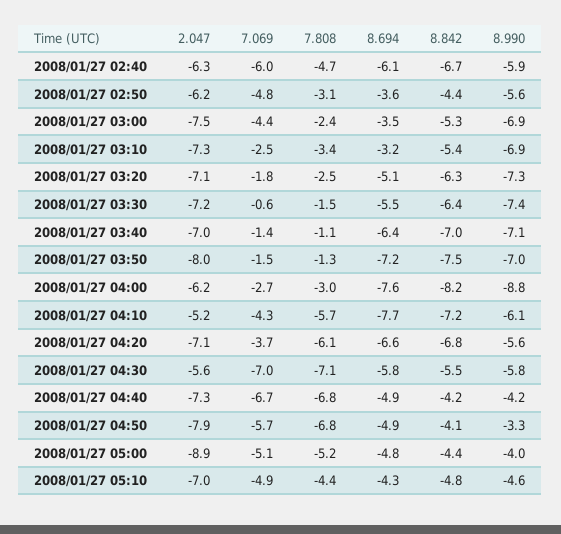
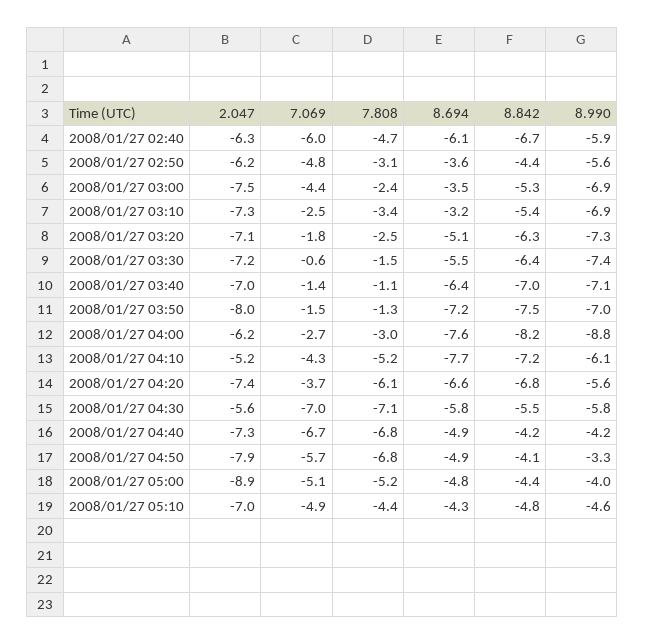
7.808, 2008/01/27 04:10: -5.7 -> -5.2
2.047, 2008/01/27 04:20: -7.1 -> -7.4

